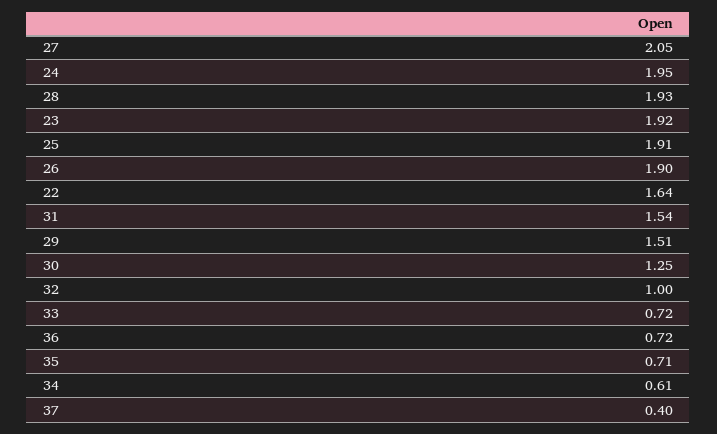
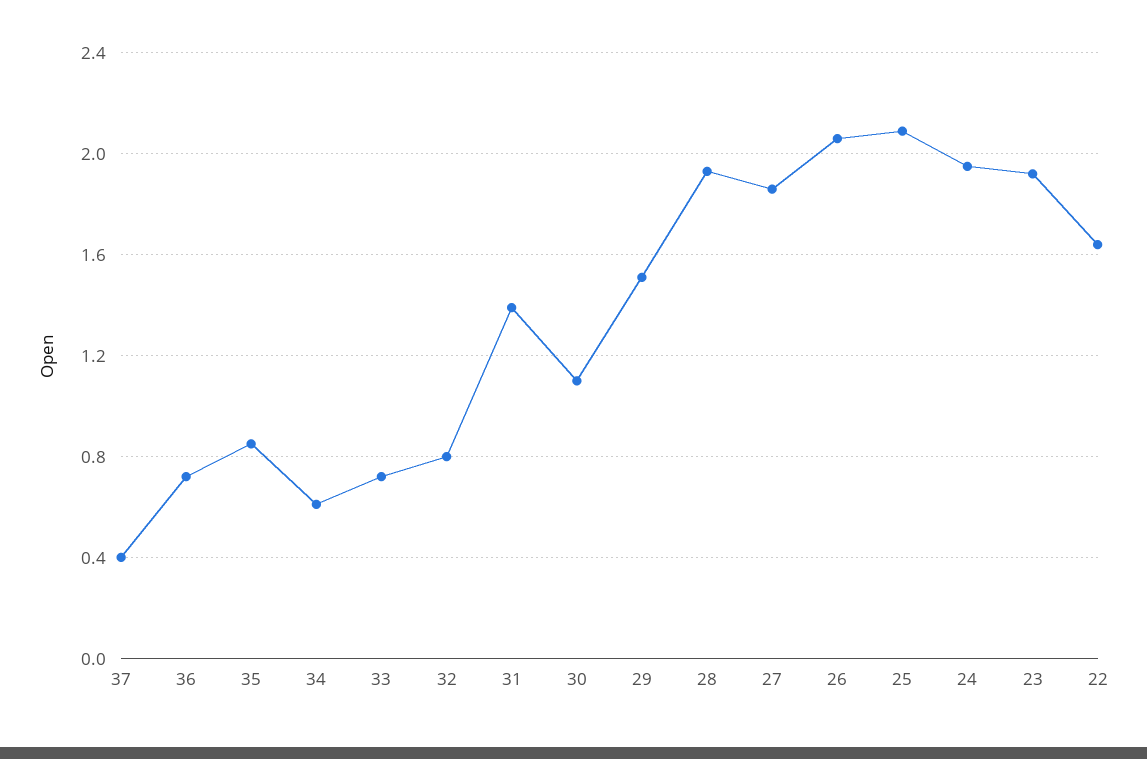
27: 2.05 -> 1.85
25: 1.91 -> 2.1
26: 1.9 -> 2.05
31: 1.54 -> 1.4
30: 1.25 -> 1.1
32: 1 -> 0.8
35: 0.71 -> 0.85

